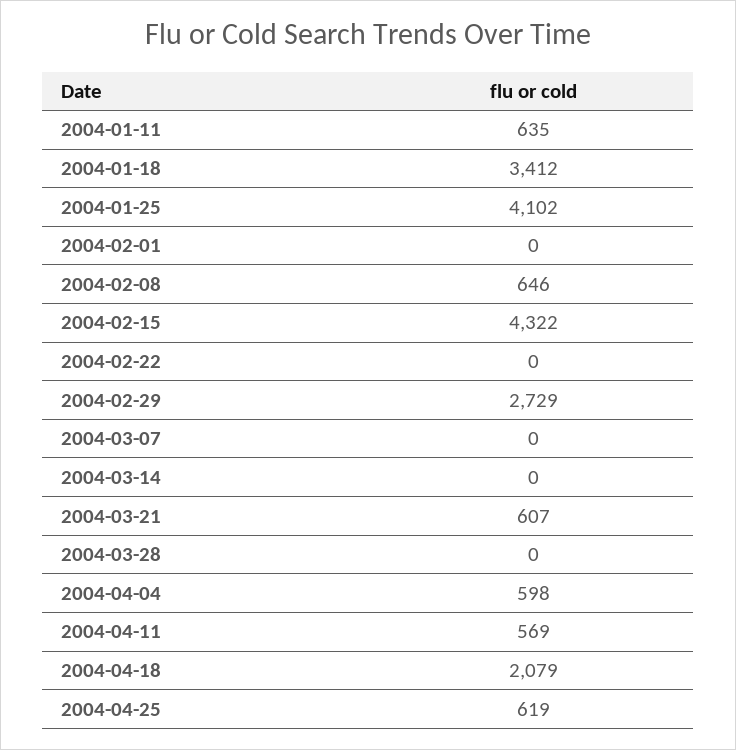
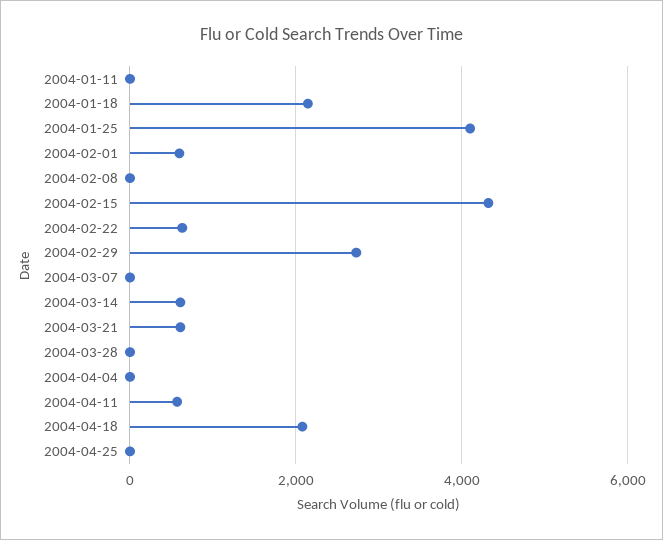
2004-01-11: 635 -> 0
2004-01-18: 3412 -> 2200
2004-02-01: 0 -> 600
2004-02-08: 646 -> 0
2004-02-22: 0 -> 600
2004-03-14: 0 -> 600
2004-04-04: 598 -> 0
2004-04-25: 619 -> 0

